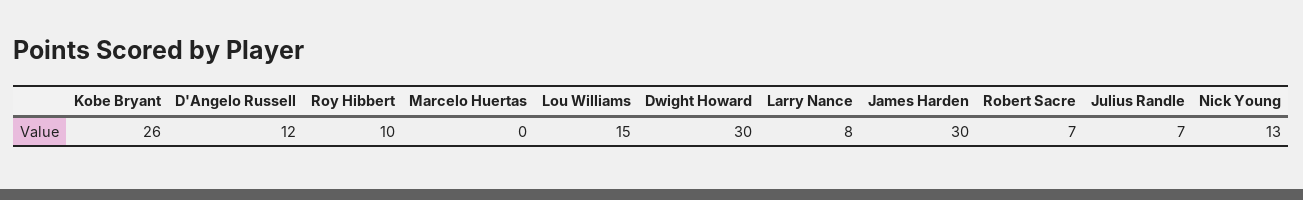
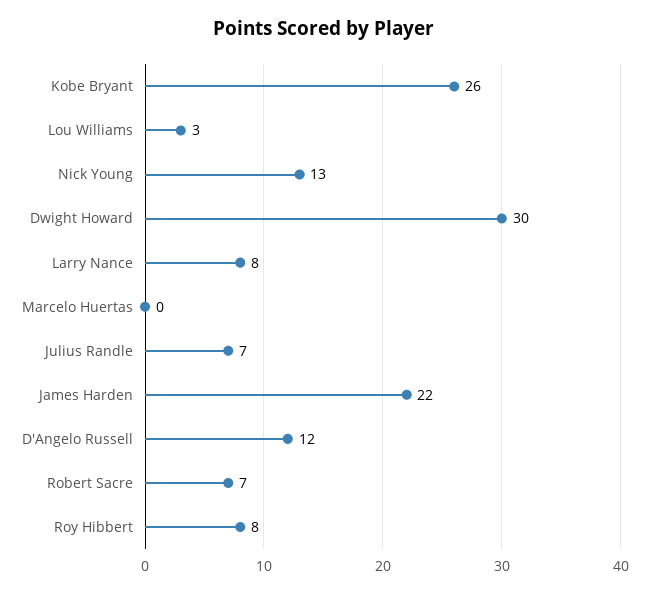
Roy Hibbert: 10 -> 8
Lou Williams: 15 -> 3
James Harden: 30 -> 22

